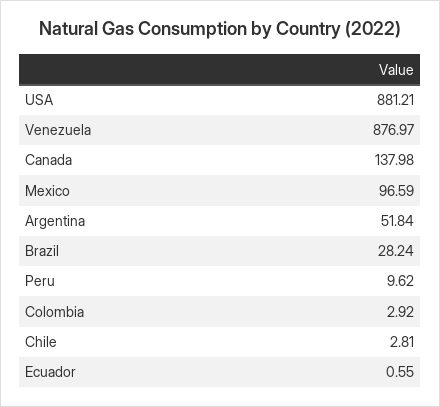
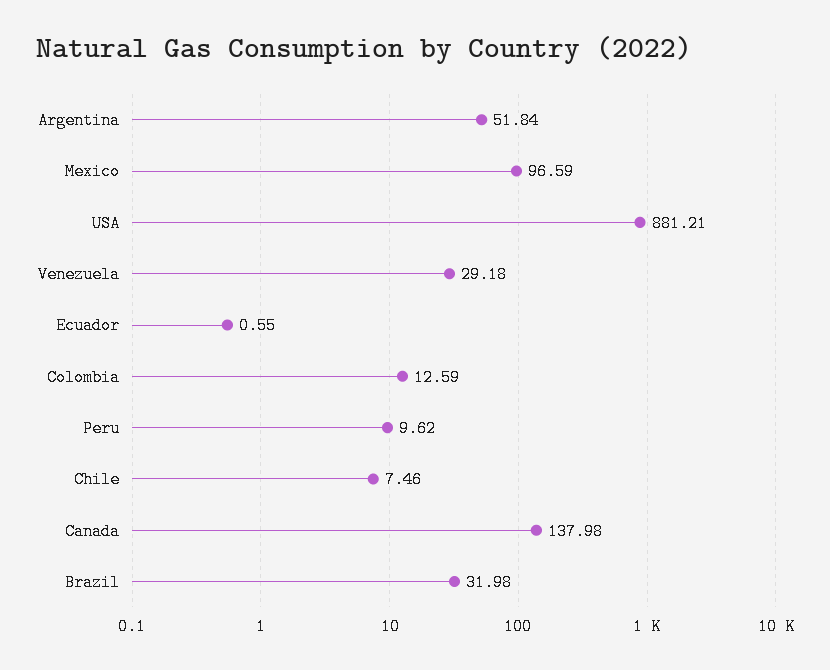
Venezuela: 876.97 -> 29.18
Brazil: 28.24 -> 31.98
Colombia: 2.92 -> 12.59
Chile: 2.81 -> 7.46

